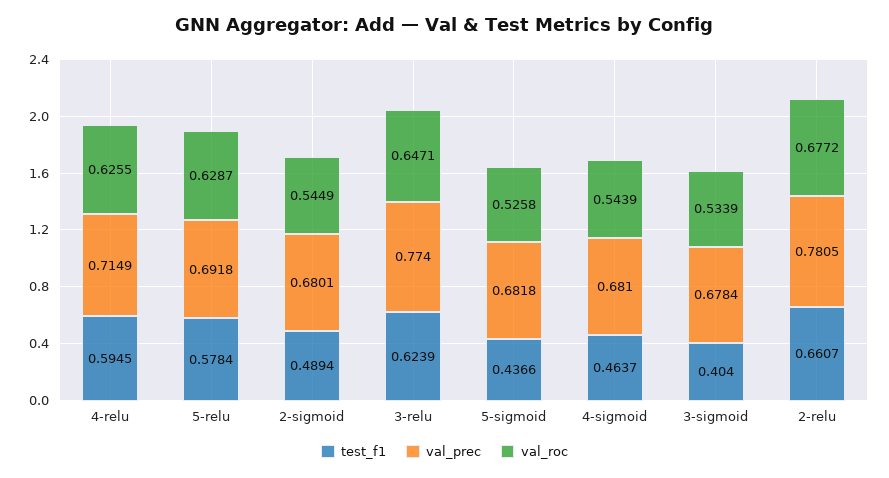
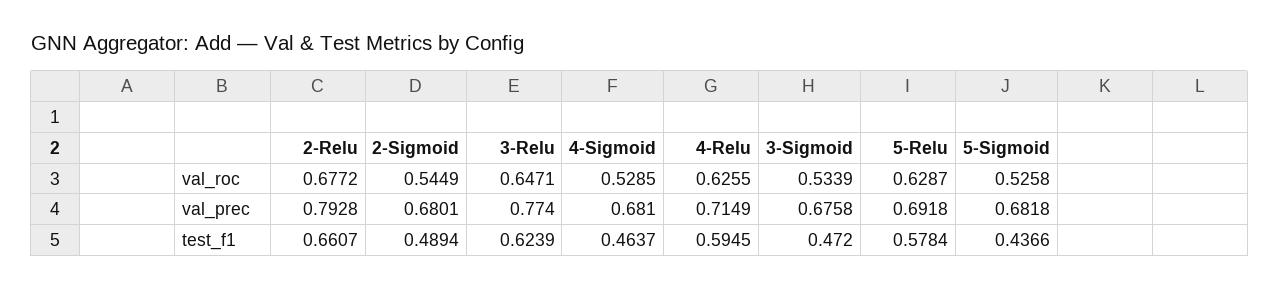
val_roc, 4-sigmoid: 0.5439 -> 0.5285
test_f1, 3-sigmoid: 0.404 -> 0.472
val_prec, 3-sigmoid: 0.6784 -> 0.6758
val_prec, 2-relu: 0.7805 -> 0.7928

